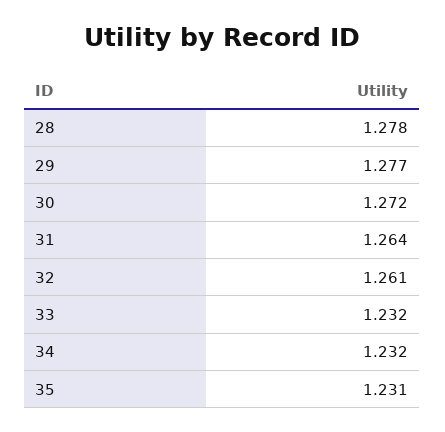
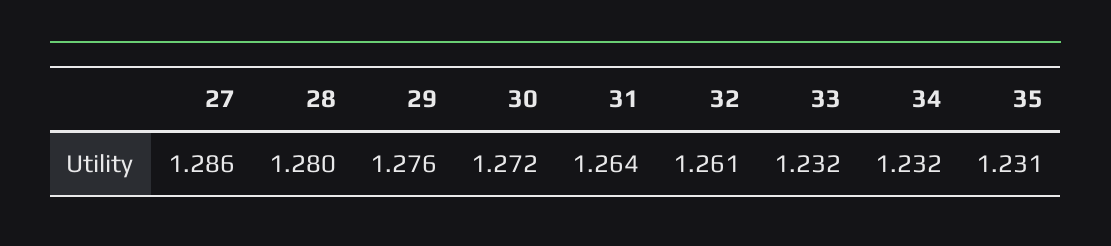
28: 1.278 -> 1.28
29: 1.277 -> 1.276
27: none -> 1.286

